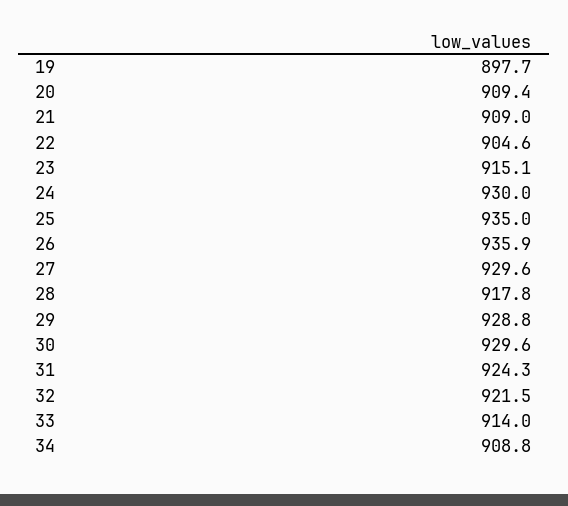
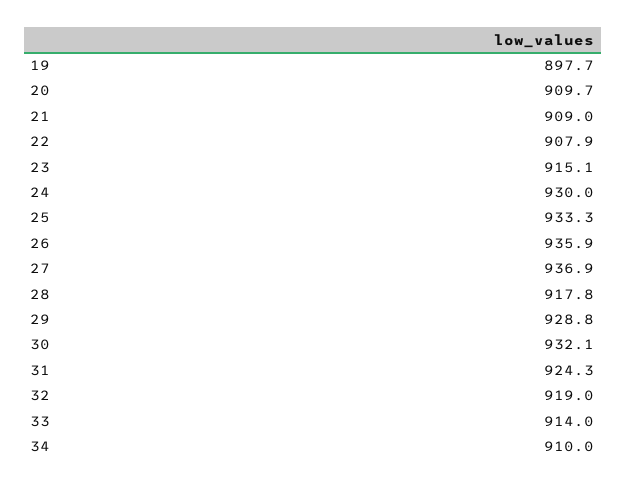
20: 909.4 -> 909.7
22: 904.6 -> 907.9
25: 935 -> 933.3
27: 929.6 -> 936.9
30: 929.6 -> 932.1
32: 921.5 -> 919
34: 908.8 -> 910

